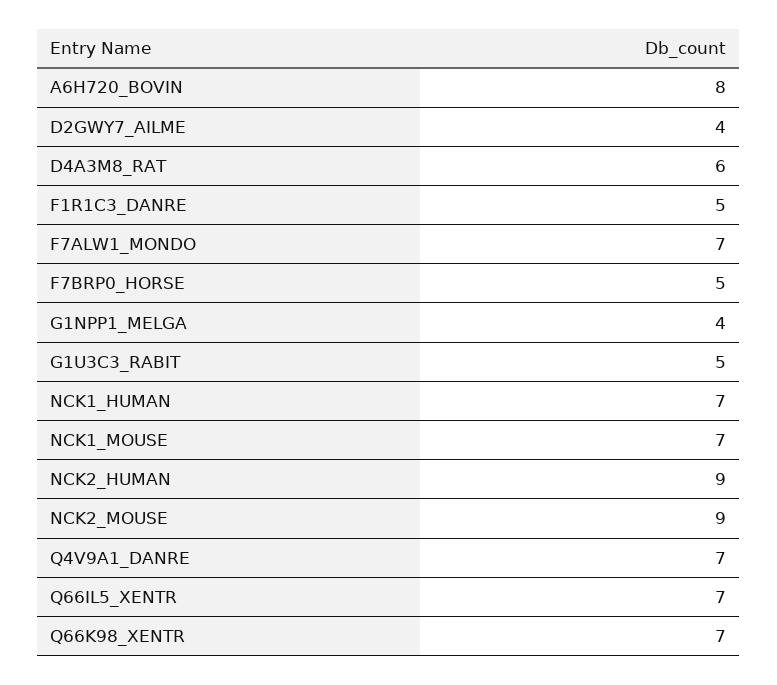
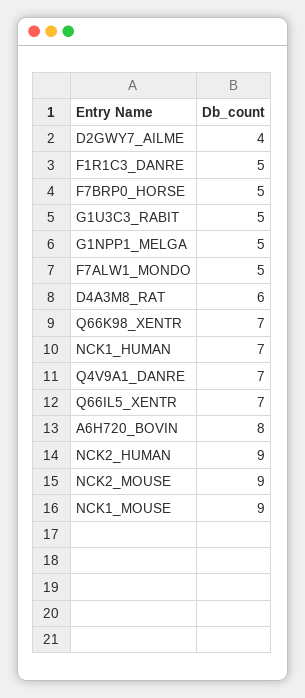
F7ALW1_MONDO: 7 -> 5
G1NPP1_MELGA: 4 -> 5
NCK1_MOUSE: 7 -> 9

